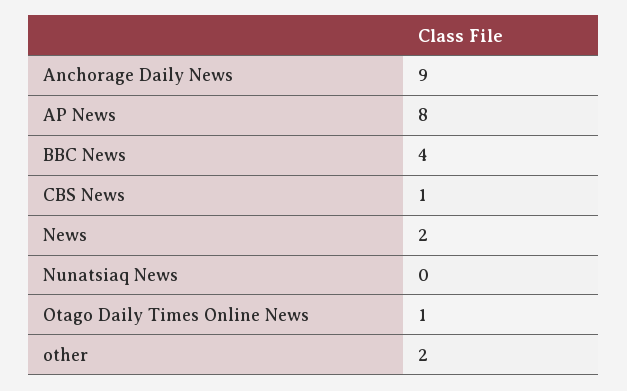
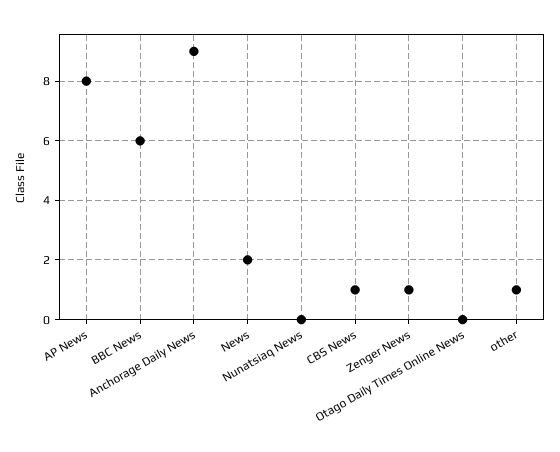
BBC News: 4 -> 6
Otago Daily Times Online News: 1 -> 0
other: 2 -> 1
Zenger News: none -> 1

